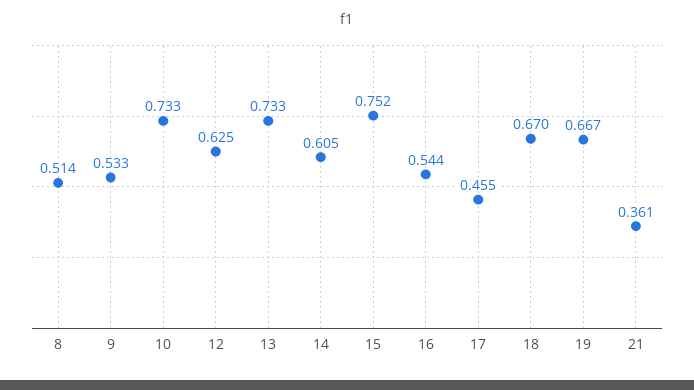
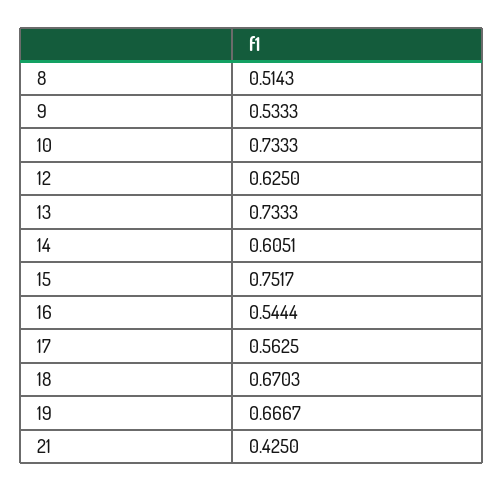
17: 0.455 -> 0.5625
21: 0.361 -> 0.425

